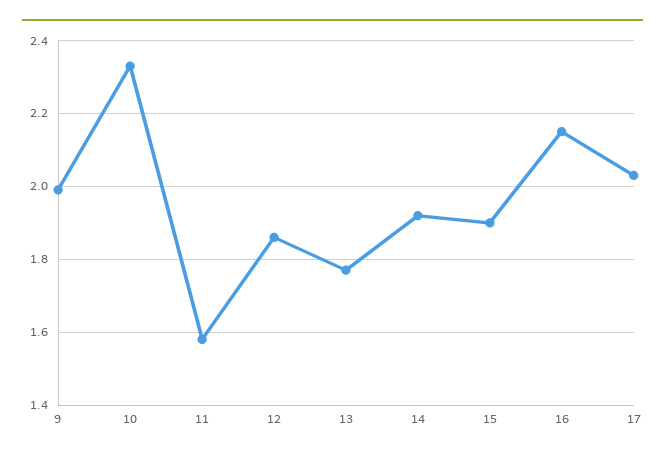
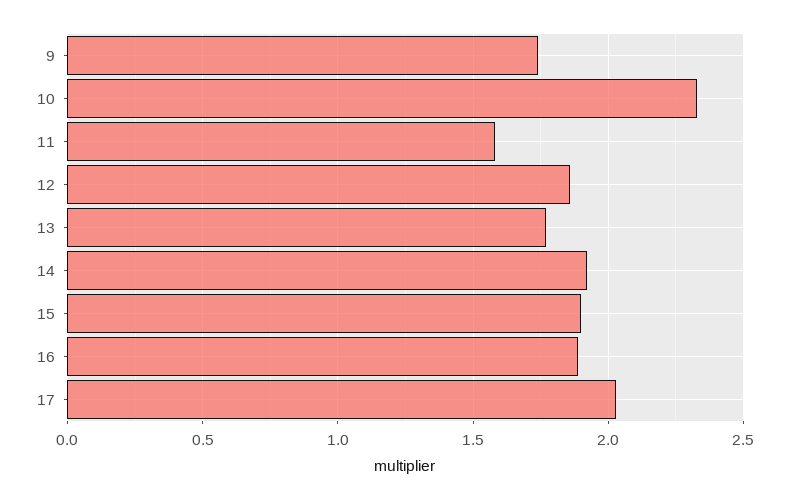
9: 2 -> 1.75
16: 2.15 -> 1.9

